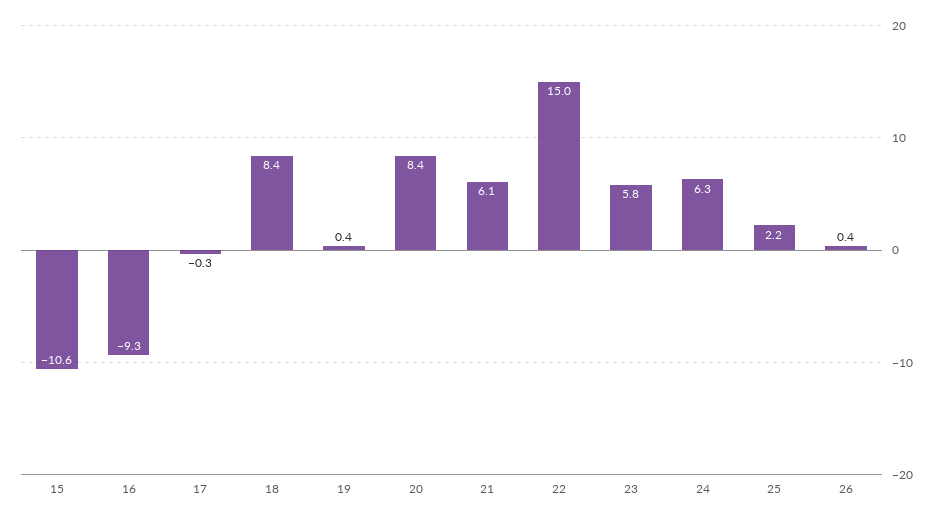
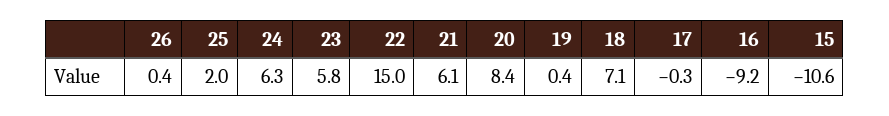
16: -9.3 -> -9.2
18: 8.4 -> 7.1
25: 2.2 -> 2

